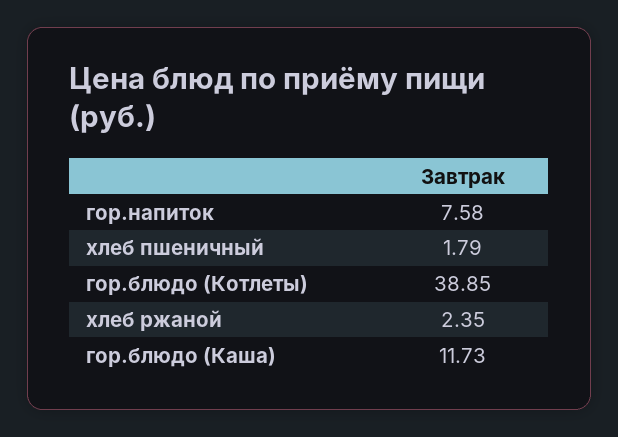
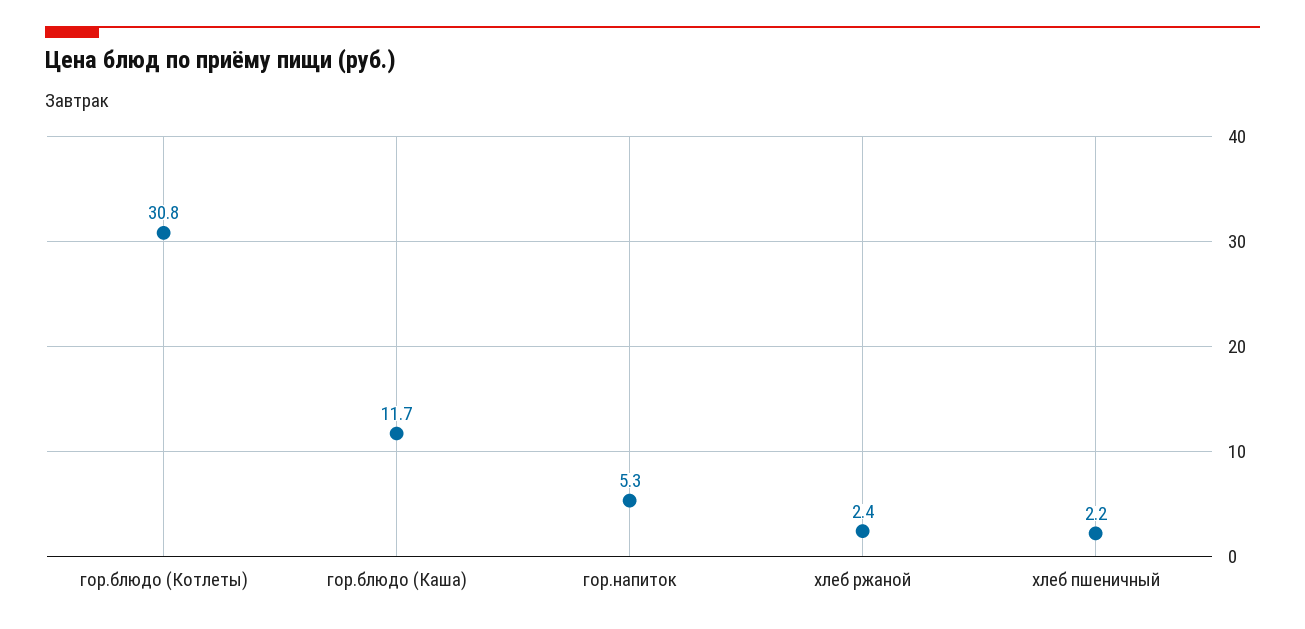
гор.напиток: 7.58 -> 5.3
хлеб пшеничный: 1.79 -> 2.2
гор.блюдо (Котлеты): 38.85 -> 30.8

